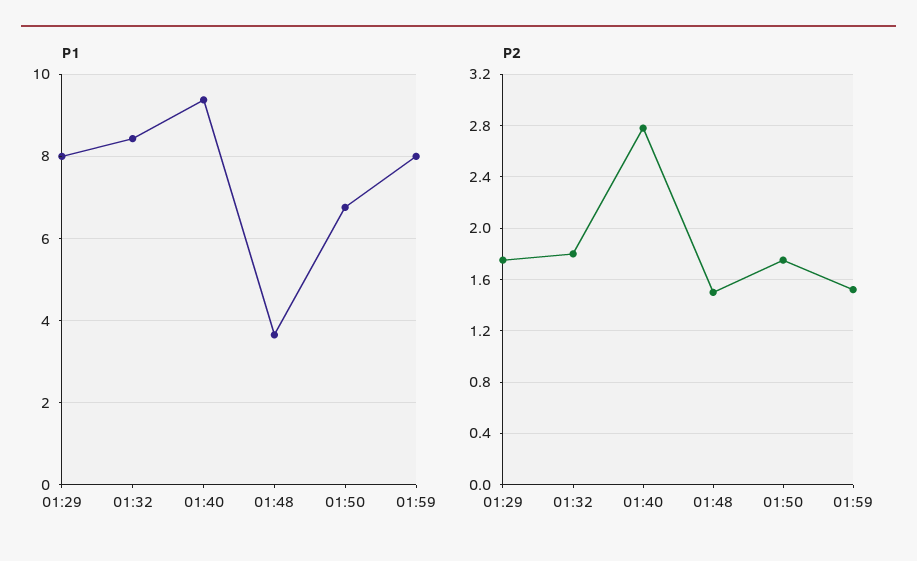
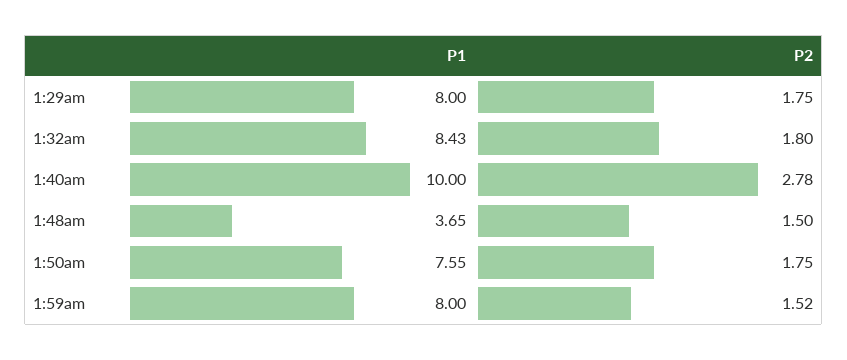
P1, 01:40: 9.4 -> 10
P1, 01:50: 6.8 -> 7.55

